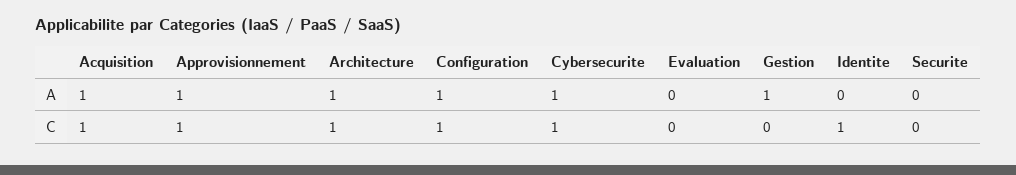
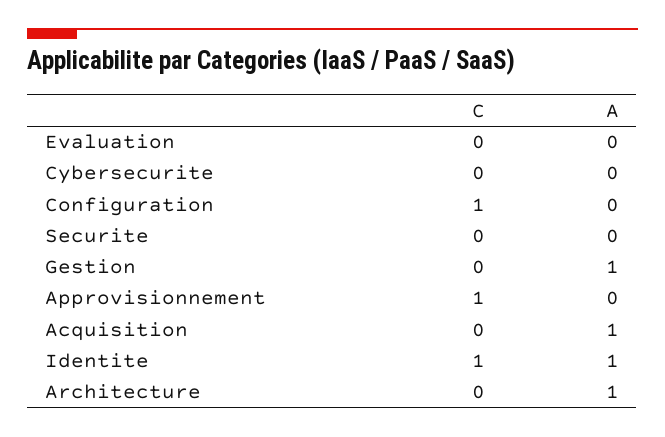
Approvisionnement, A: 1 -> 0
Configuration, A: 1 -> 0
Cybersecurite, A: 1 -> 0
Identite, A: 0 -> 1
Acquisition, C: 1 -> 0
Architecture, C: 1 -> 0
Cybersecurite, C: 1 -> 0

